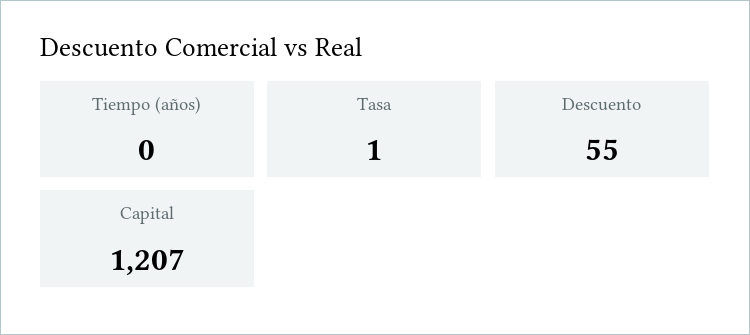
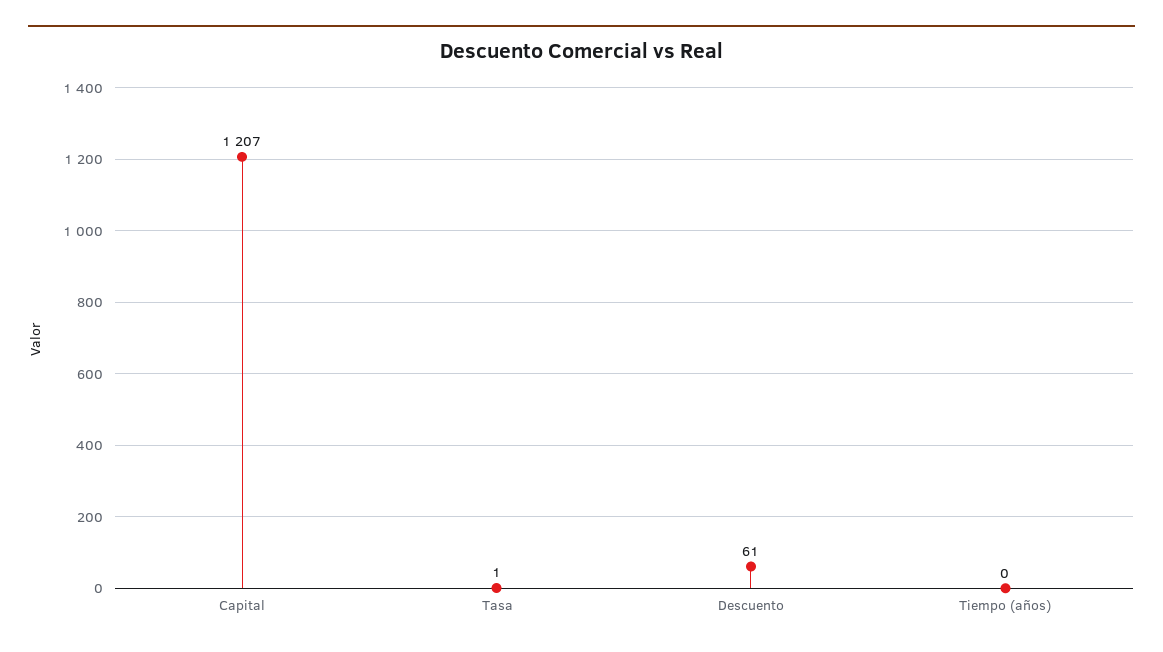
Descuento: 55 -> 61

